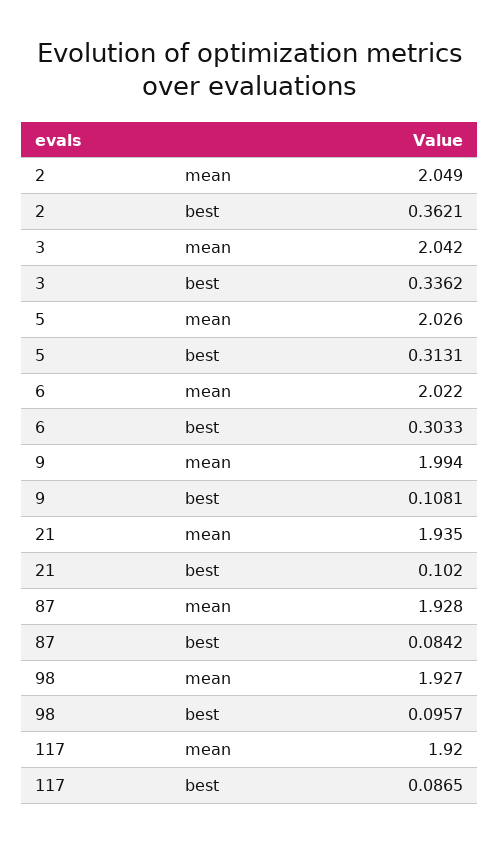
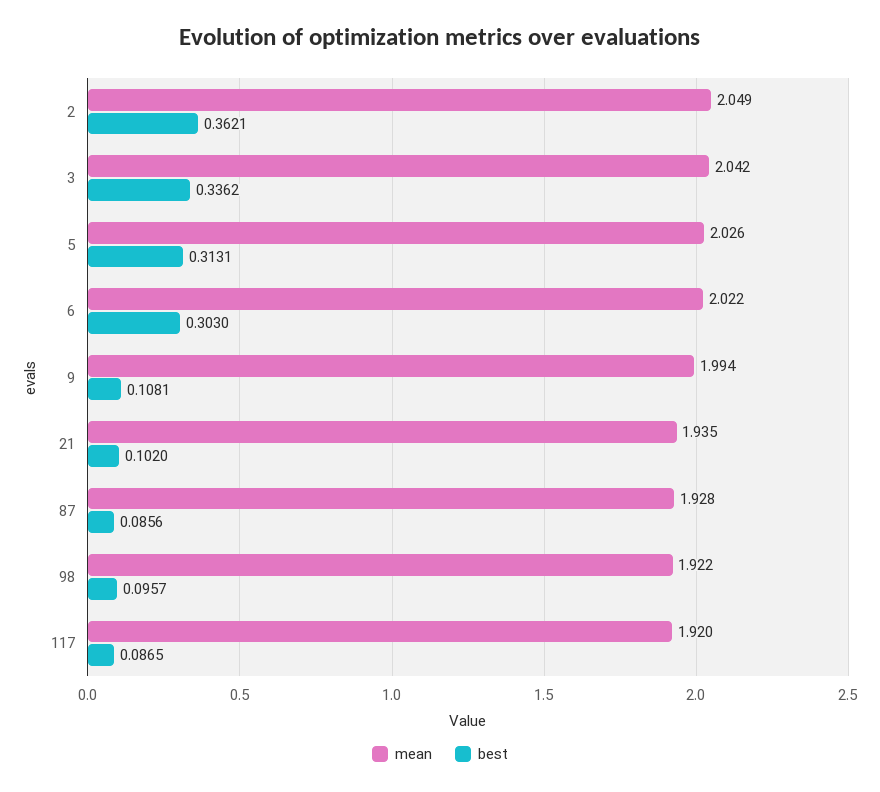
best, 6: 0.3033 -> 0.303
best, 87: 0.0842 -> 0.0856
mean, 98: 1.927 -> 1.922

